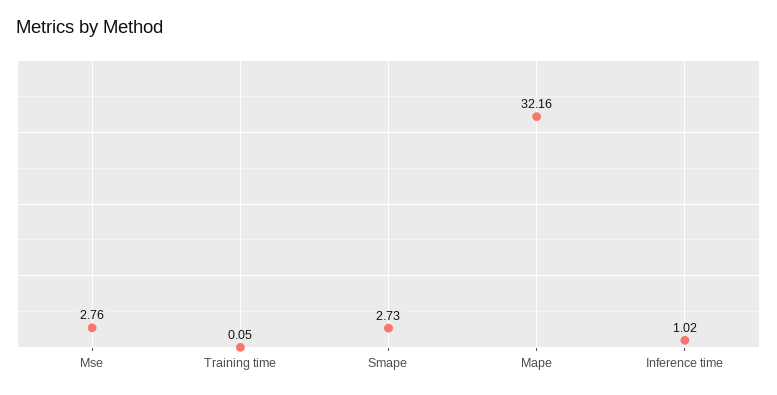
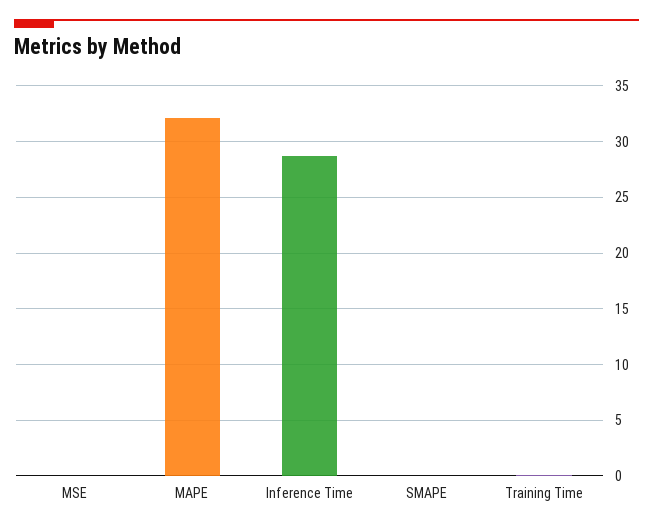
Mse: 2.76 -> 0
Smape: 2.73 -> 0
Inference time: 1.02 -> 29

